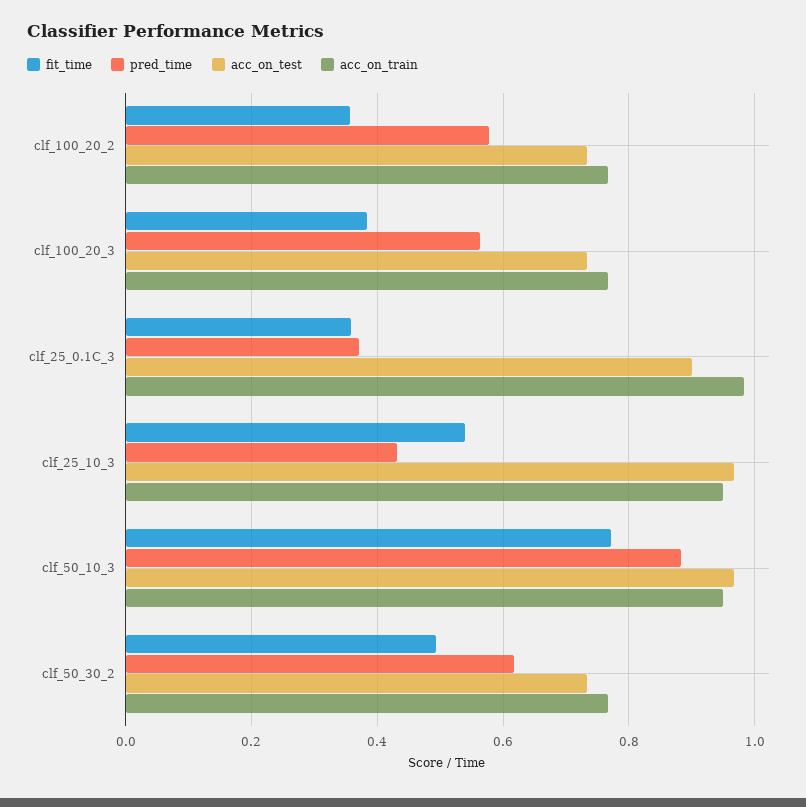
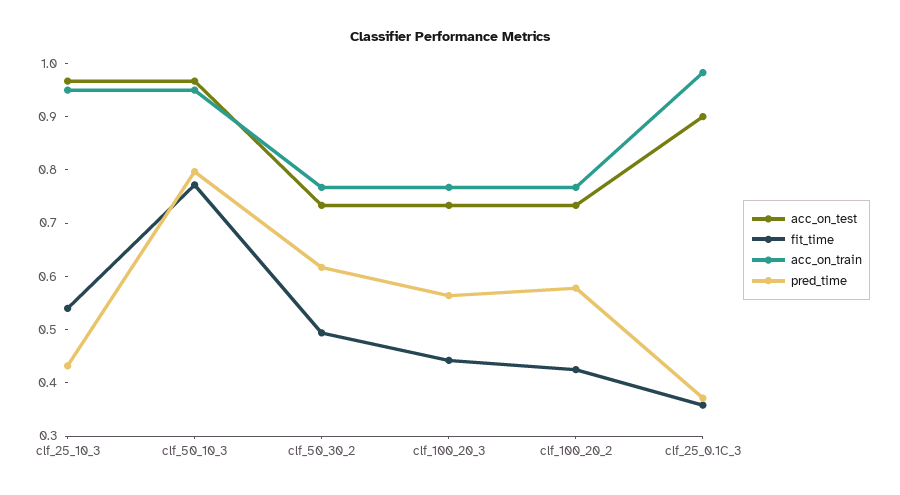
fit_time, clf_100_20_2: 0.36 -> 0.42
fit_time, clf_100_20_3: 0.38 -> 0.44
pred_time, clf_50_10_3: 0.88 -> 0.8

